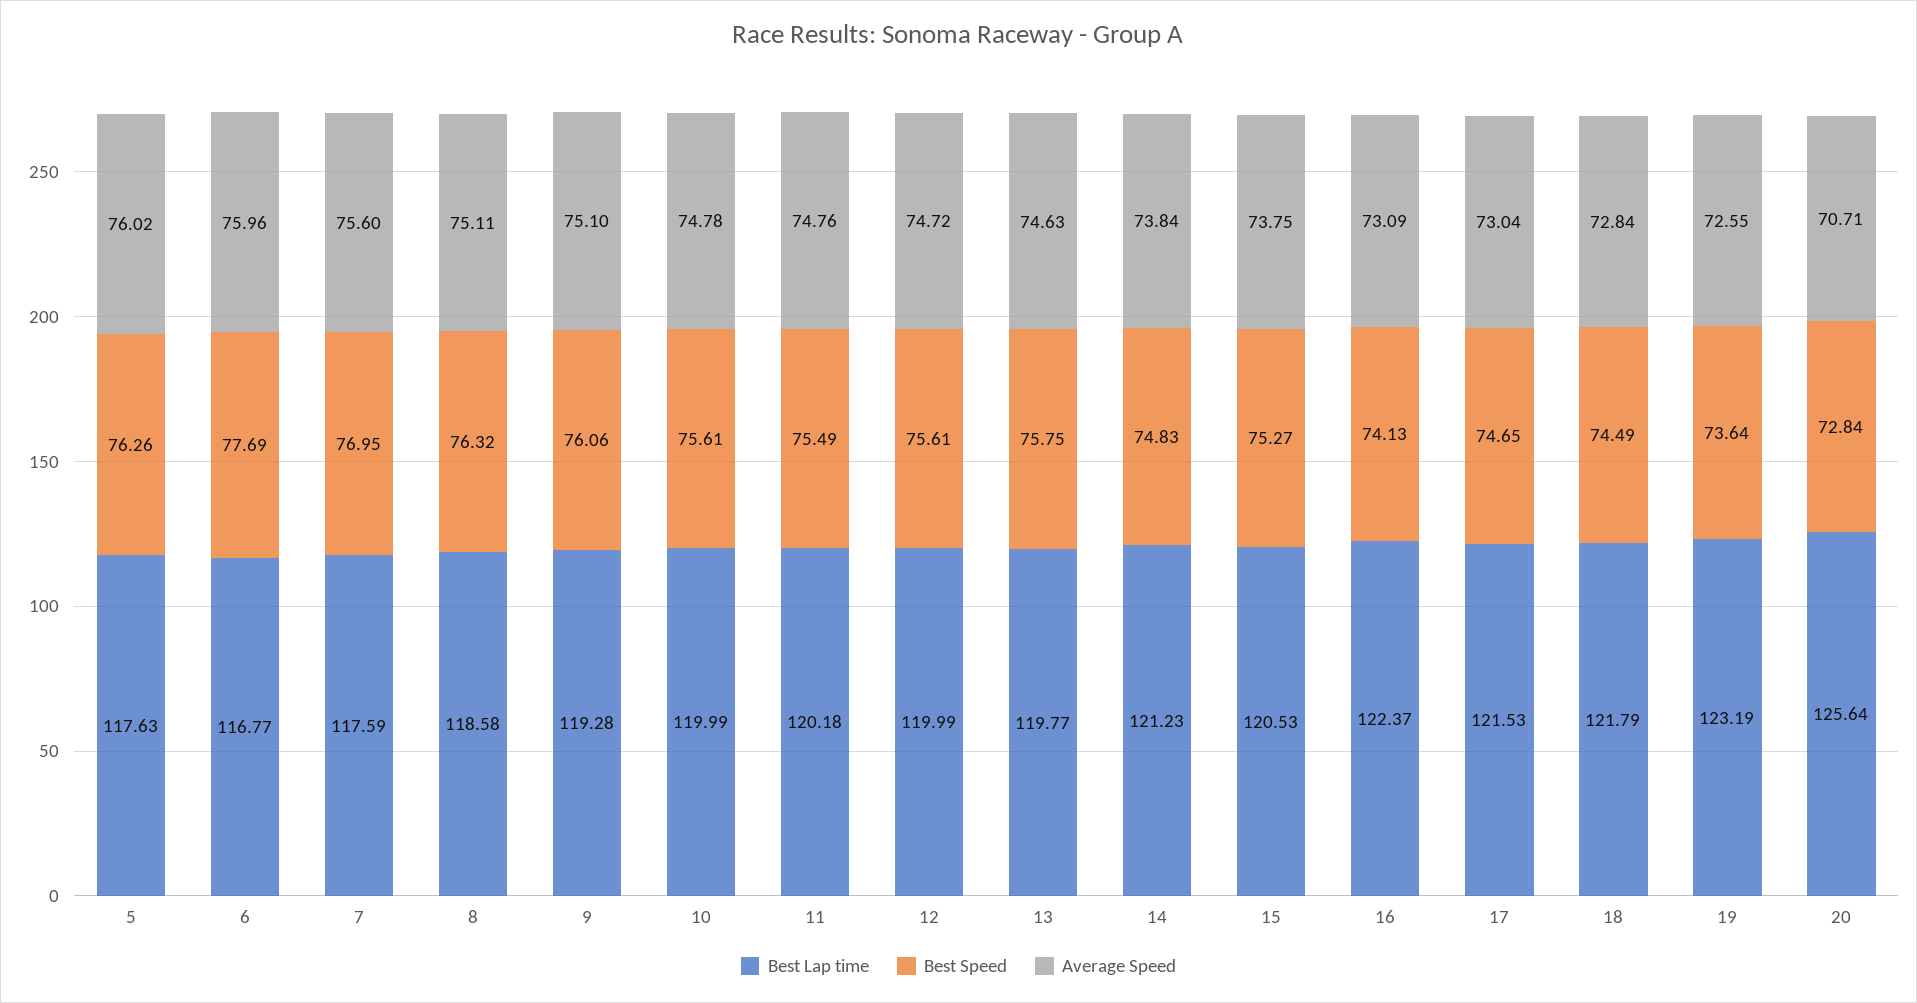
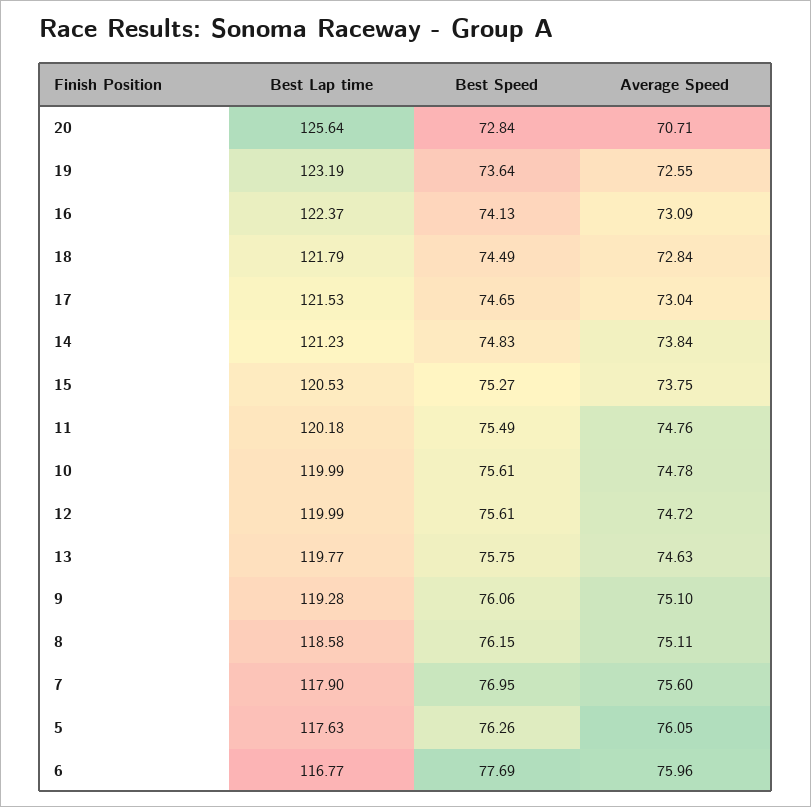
Average Speed, 5: 76.02 -> 76.05
Best Lap time, 7: 117.59 -> 117.9
Best Speed, 8: 76.32 -> 76.15

